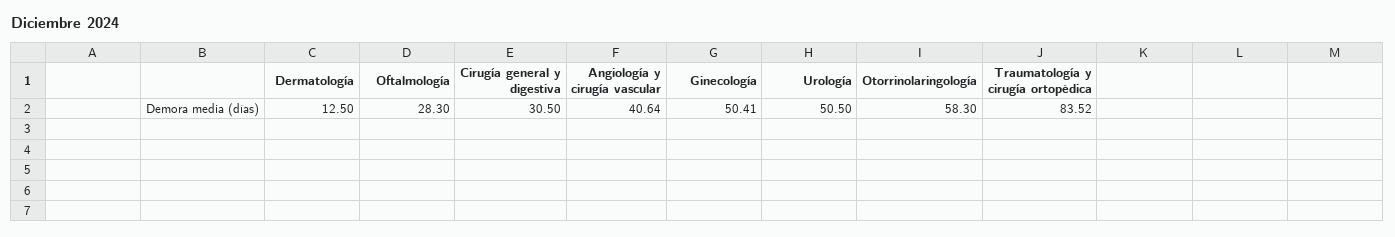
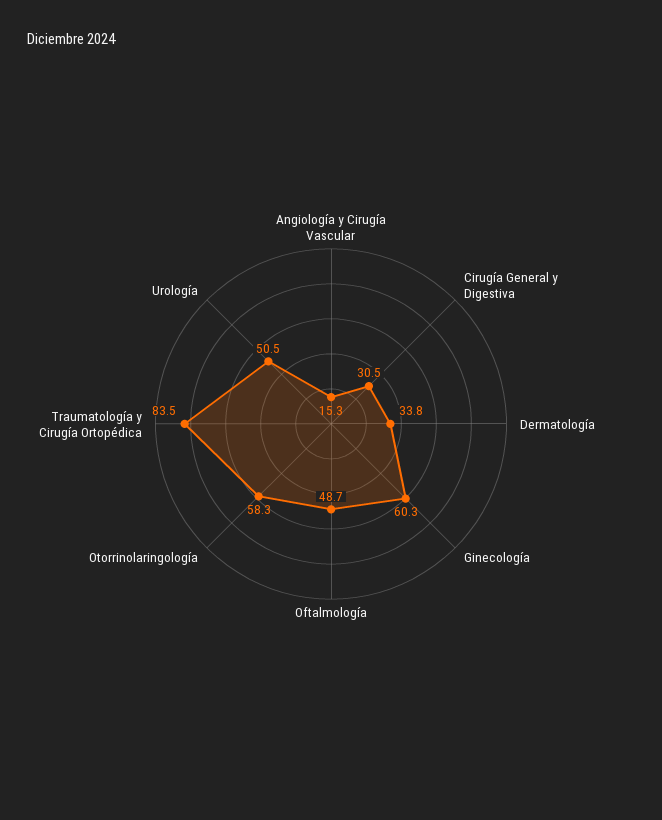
Dermatología: 12.5 -> 33.8
Oftalmología: 28.3 -> 48.7
Angiología y cirugía vascular: 40.64 -> 15.3
Ginecología: 50.41 -> 60.3

